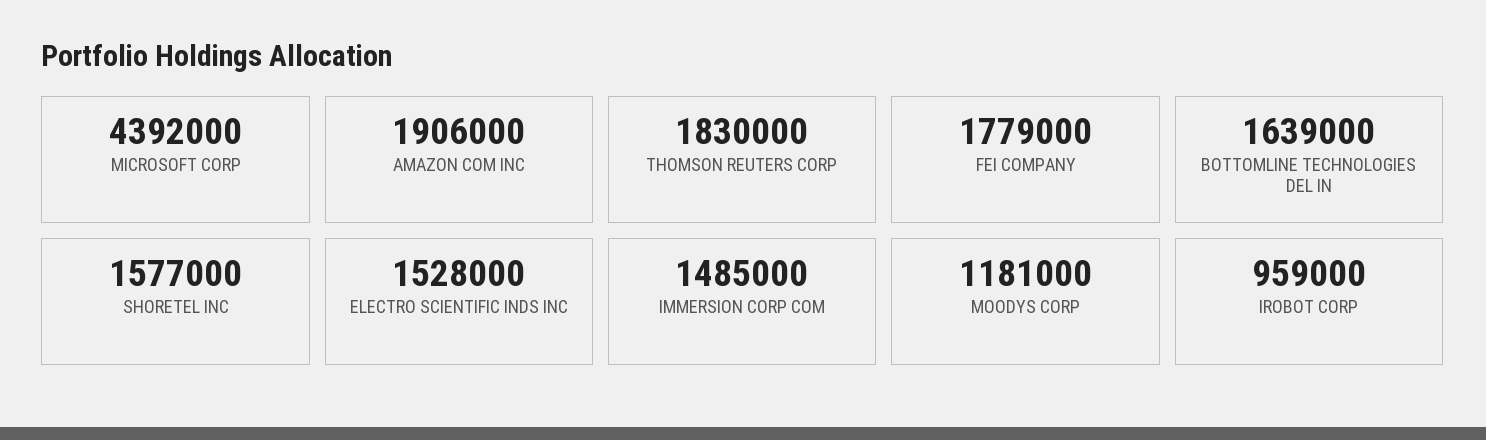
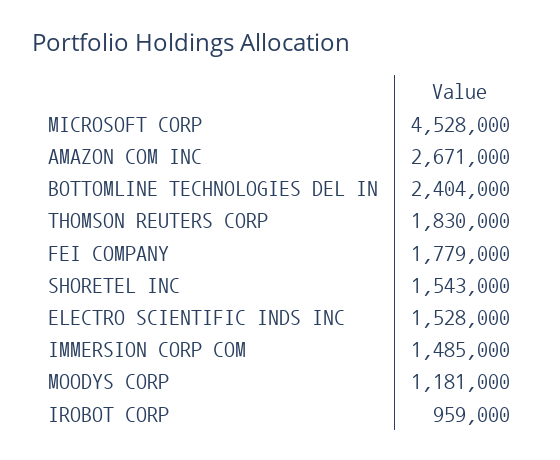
MICROSOFT CORP: 4392000 -> 4528000
AMAZON COM INC: 1906000 -> 2671000
BOTTOMLINE TECHNOLOGIES DEL IN: 1639000 -> 2404000
SHORETEL INC: 1577000 -> 1543000

